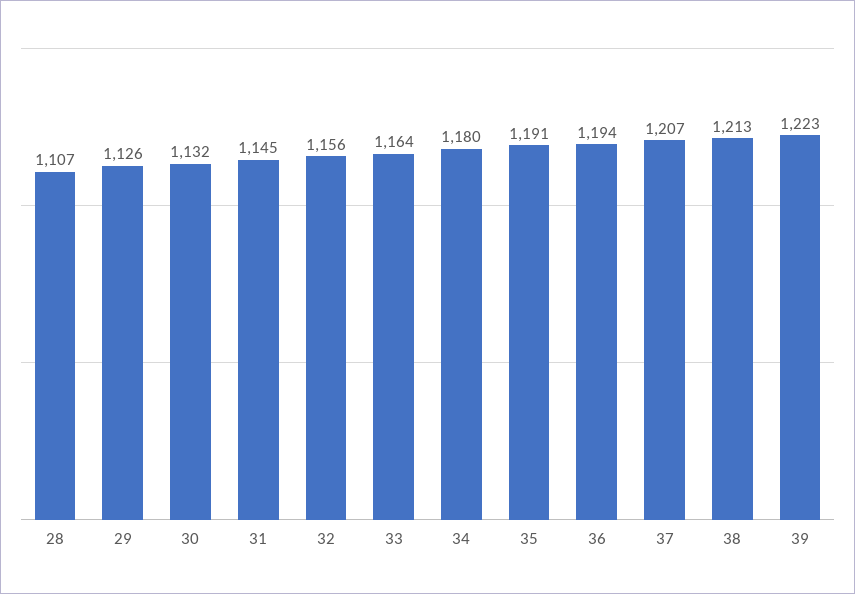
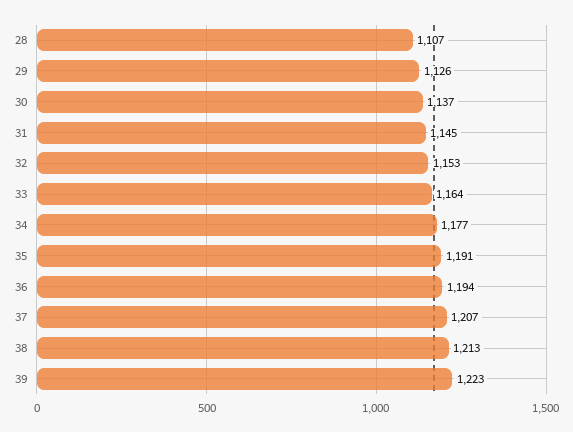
30: 1132 -> 1137
32: 1156 -> 1153
34: 1180 -> 1177

